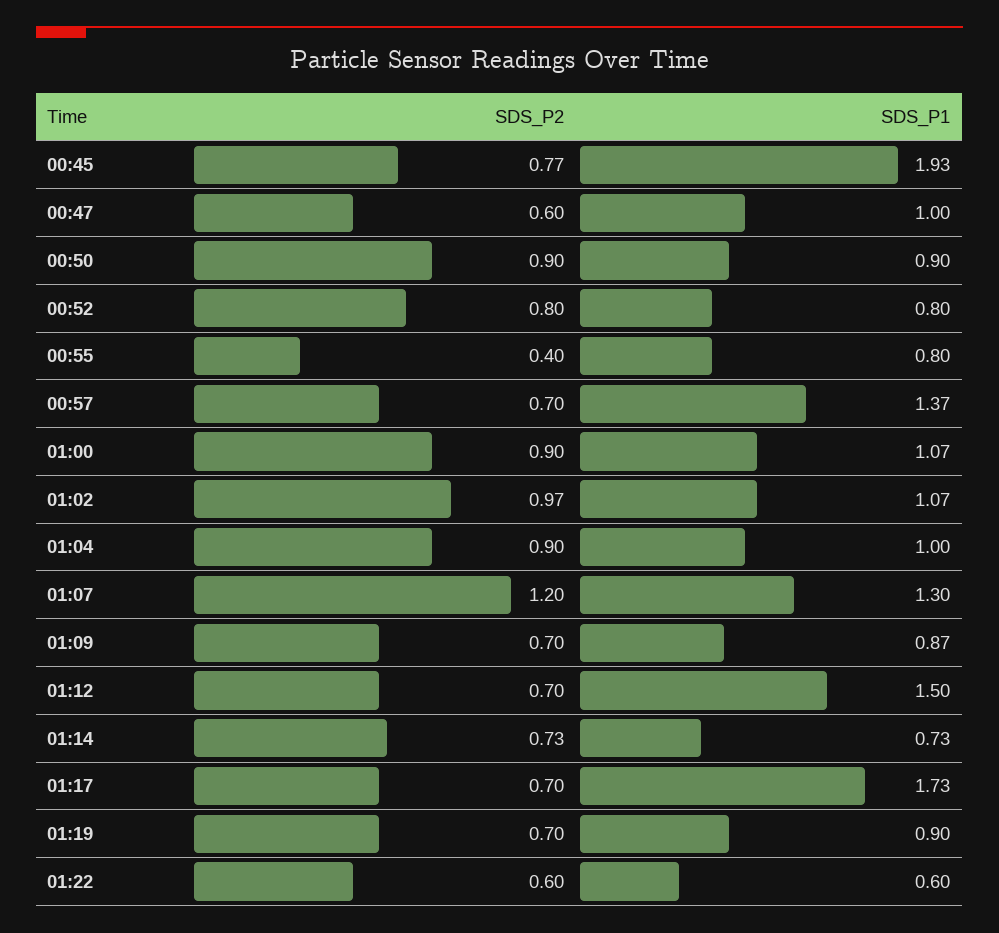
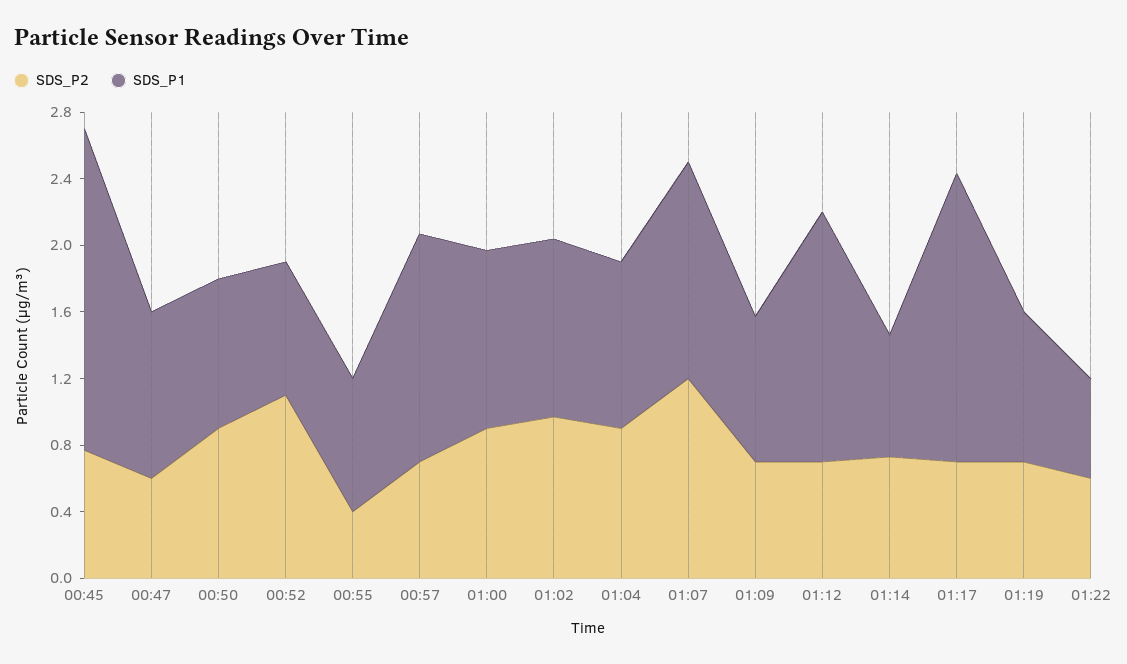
SDS_P2, 00:52: 0.8 -> 1.1

